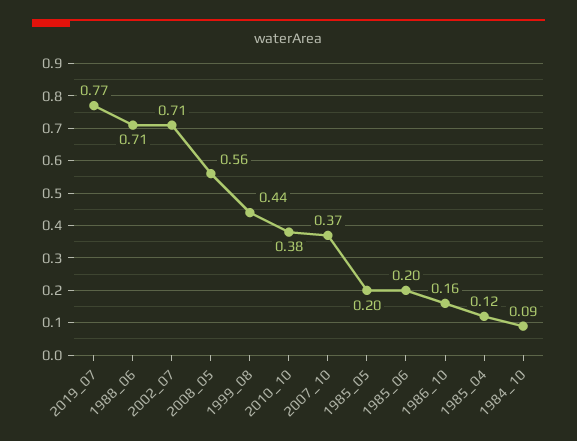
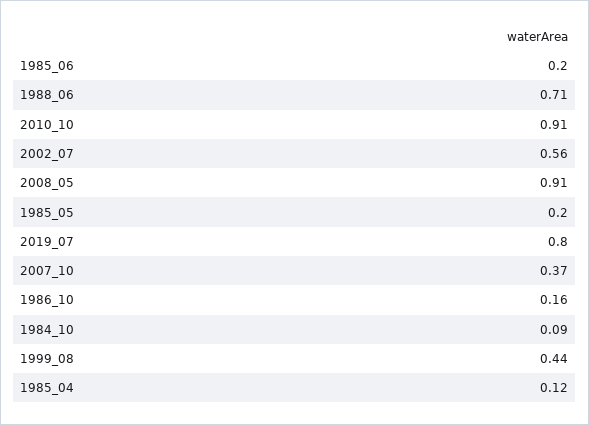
2019_07: 0.77 -> 0.8
2002_07: 0.71 -> 0.56
2008_05: 0.56 -> 0.91
2010_10: 0.38 -> 0.91

